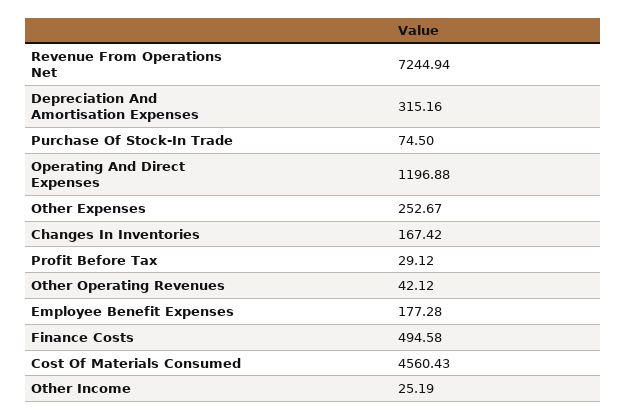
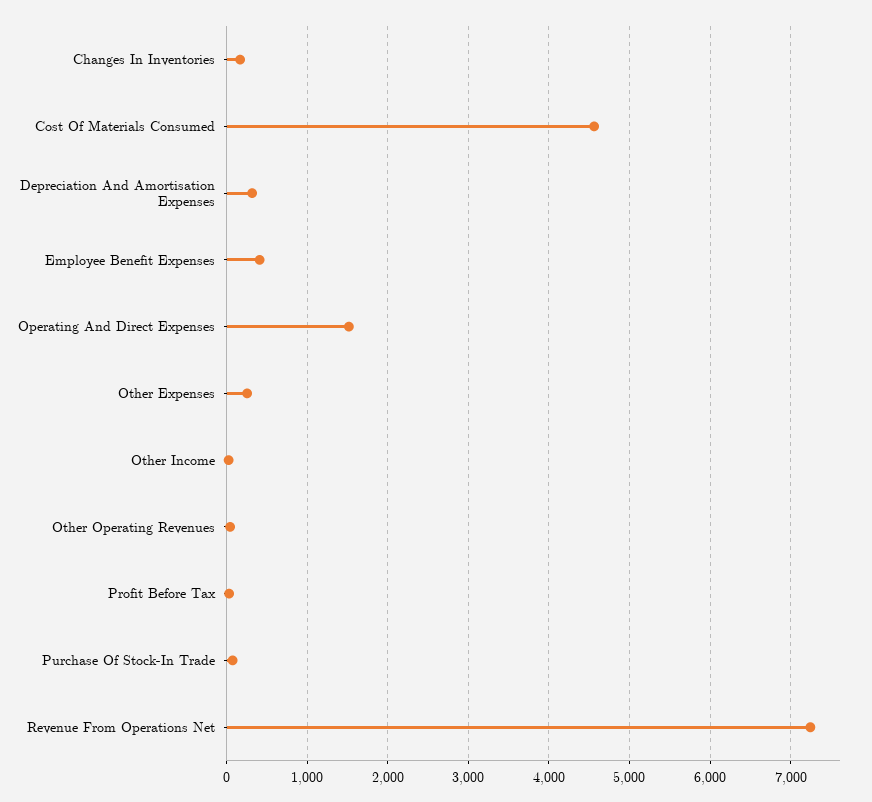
Operating And Direct Expenses: 1196.88 -> 1500
Employee Benefit Expenses: 177.28 -> 400
Finance Costs: 494.58 -> none

